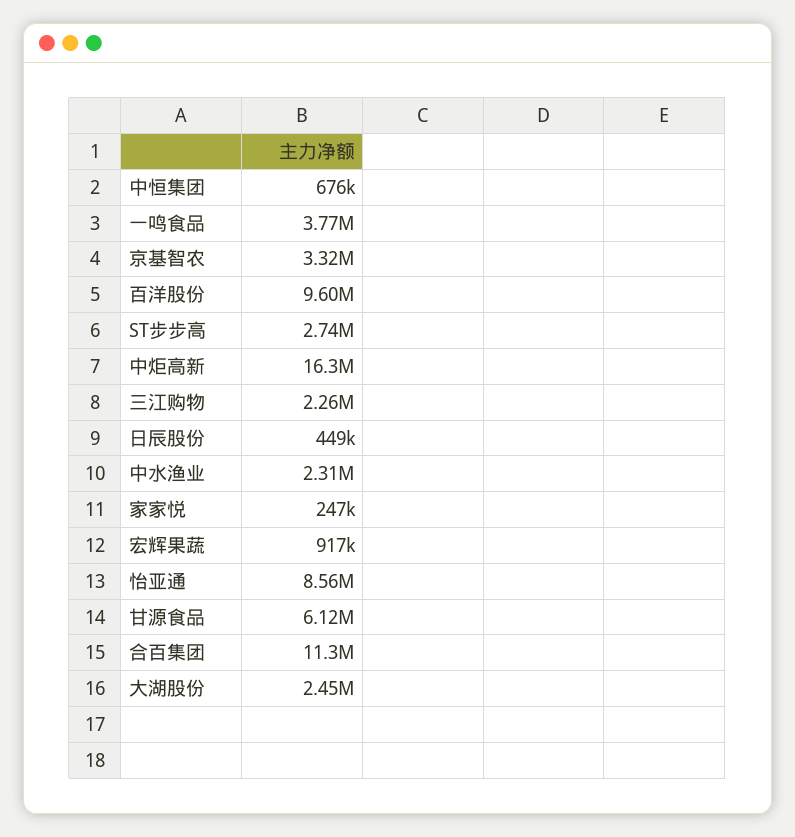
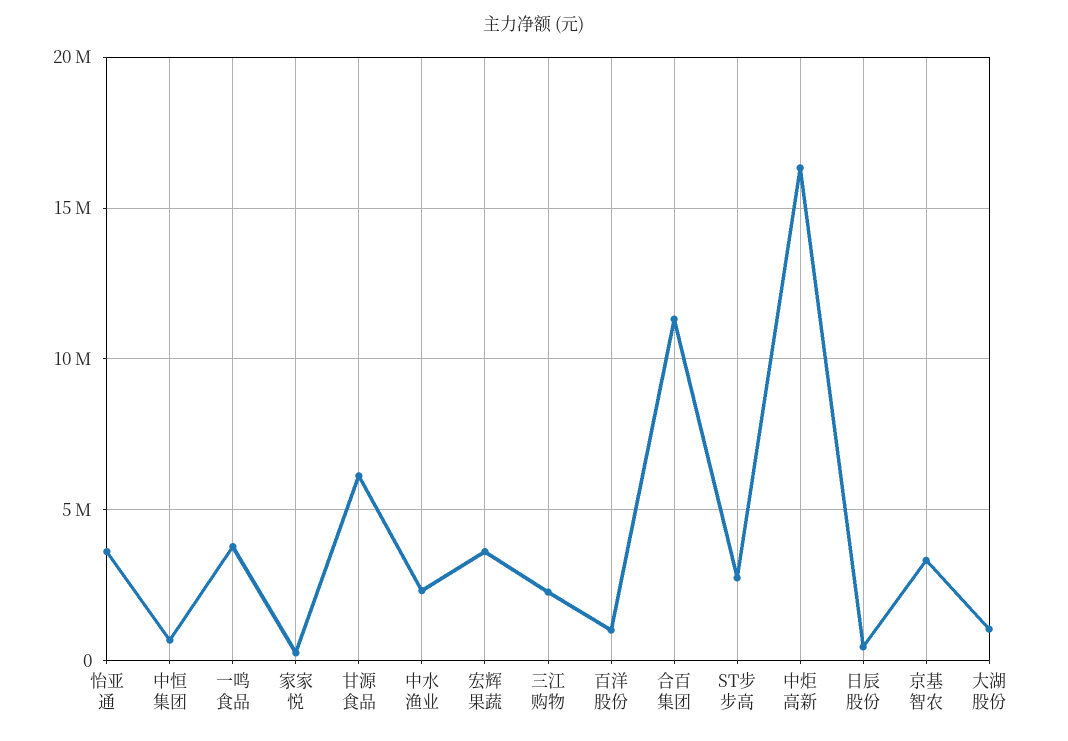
百洋股份: 9600000 -> 1000000
宏辉果蔬: 917000 -> 3500000
怡亚通: 8560000 -> 3500000
大湖股份: 2450000 -> 1000000

